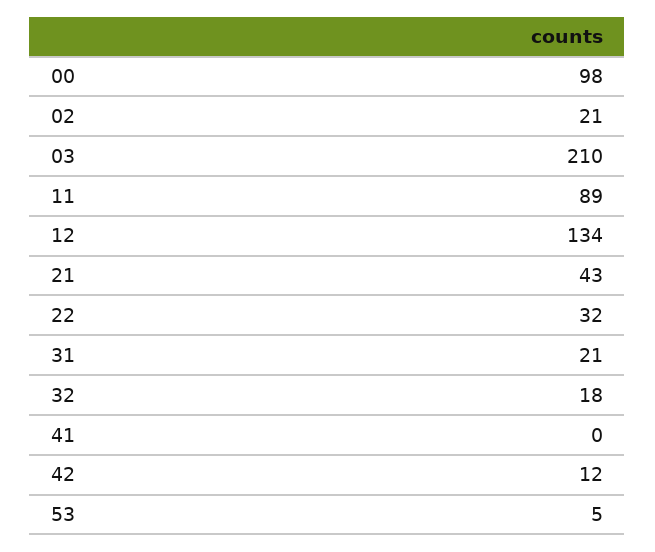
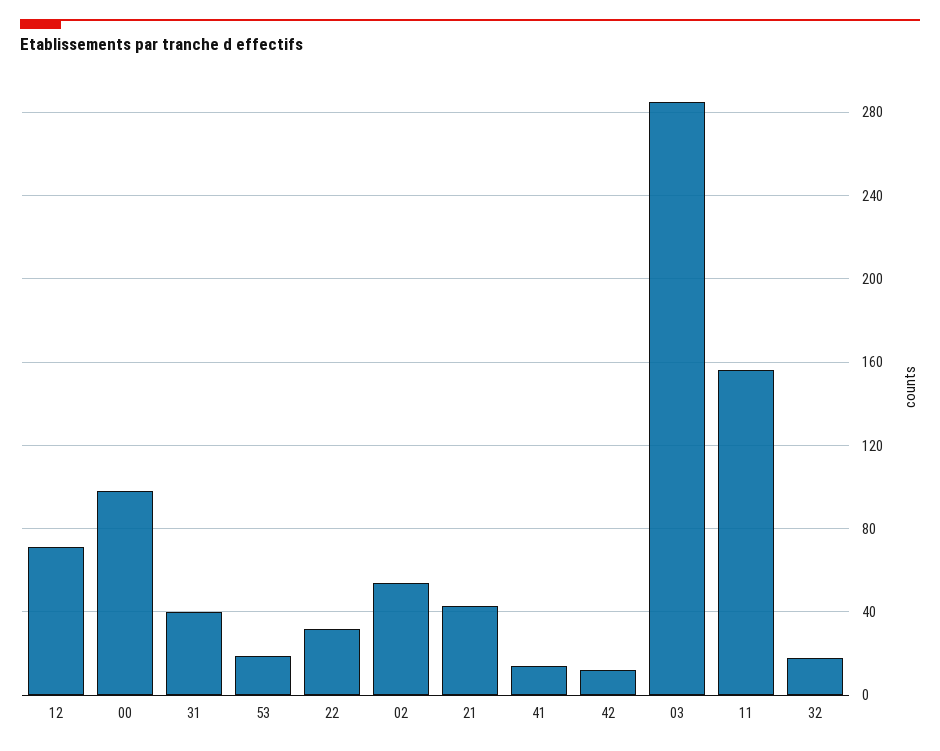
02: 21 -> 55
03: 210 -> 285
11: 89 -> 155
12: 134 -> 70
31: 21 -> 40
41: 0 -> 15
53: 5 -> 20

